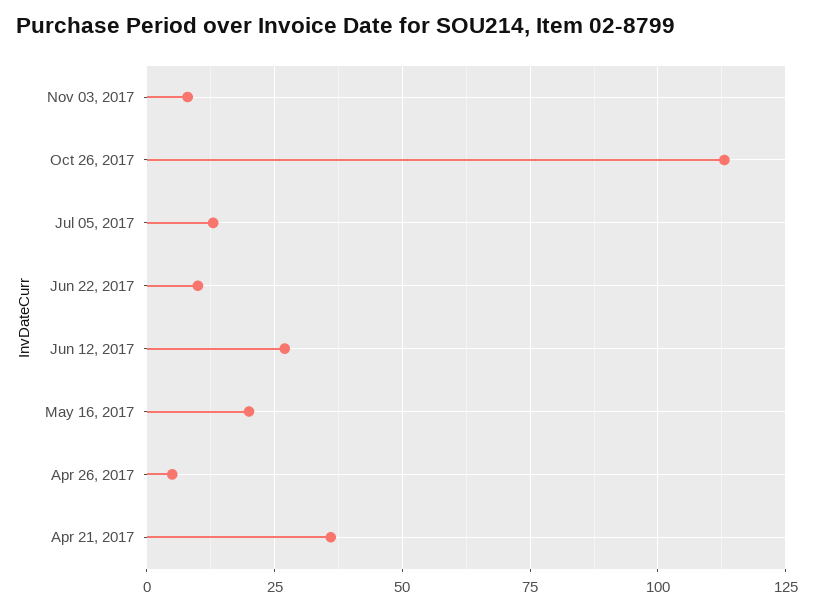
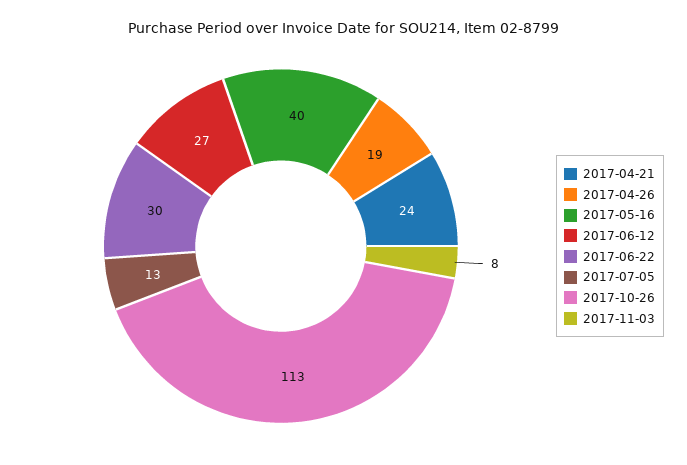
Jun 22, 2017: 10 -> 30
May 16, 2017: 20 -> 40
Apr 26, 2017: 5 -> 19
Apr 21, 2017: 35 -> 24

